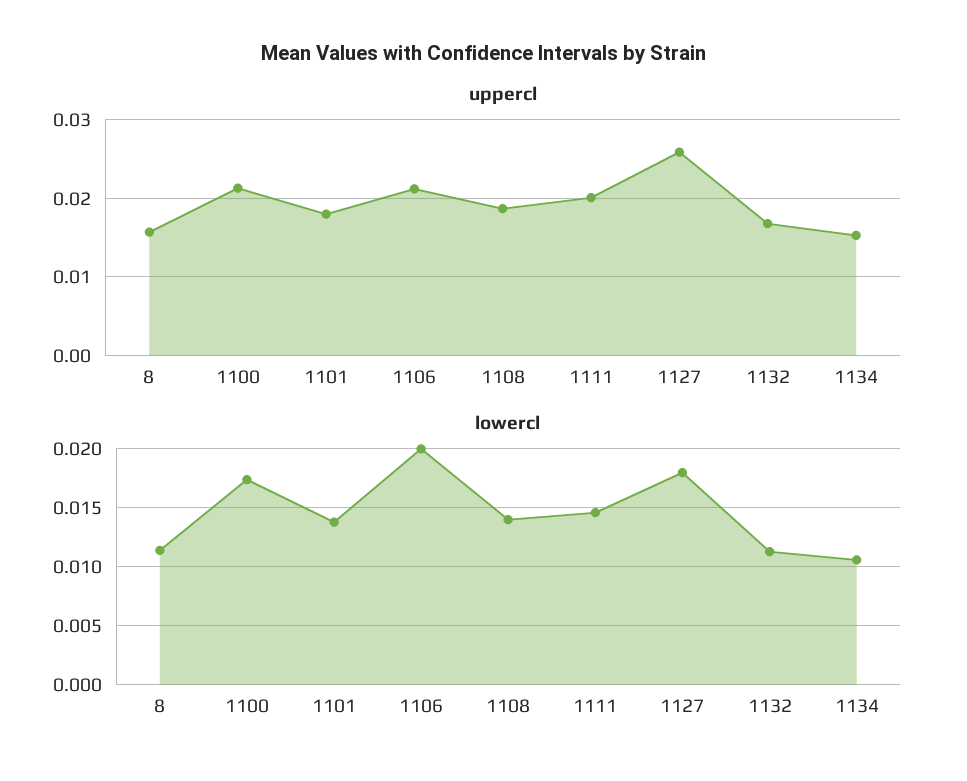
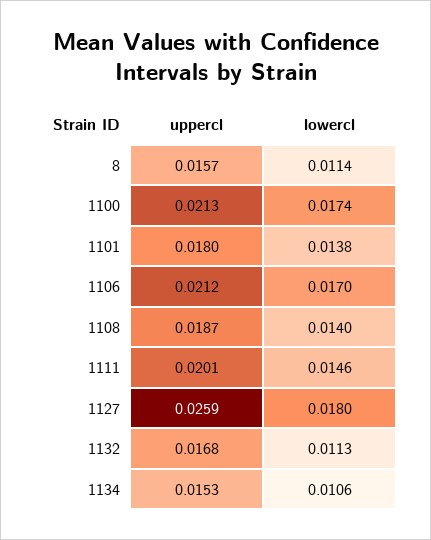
lowercl, 1106: 0.02 -> 0.017

